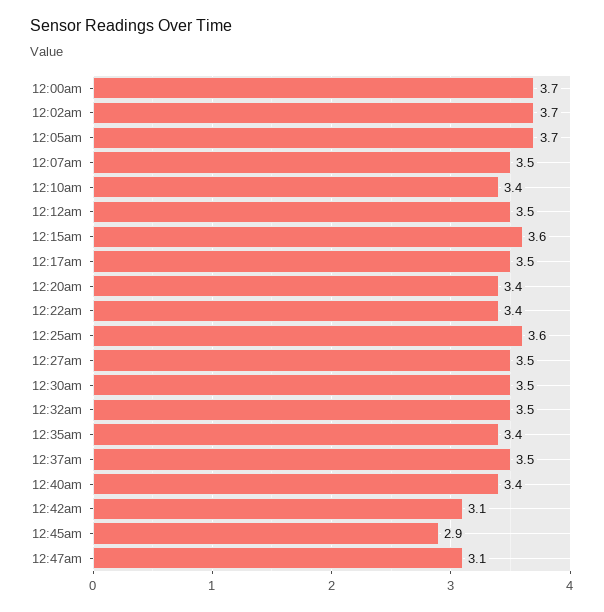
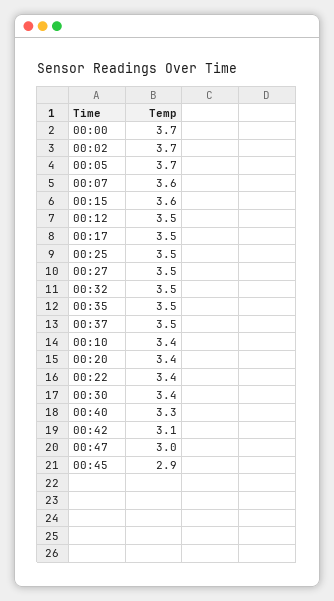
12:07am: 3.5 -> 3.6
12:25am: 3.6 -> 3.5
12:30am: 3.5 -> 3.4
12:35am: 3.4 -> 3.5
12:40am: 3.4 -> 3.3
12:47am: 3.1 -> 3

